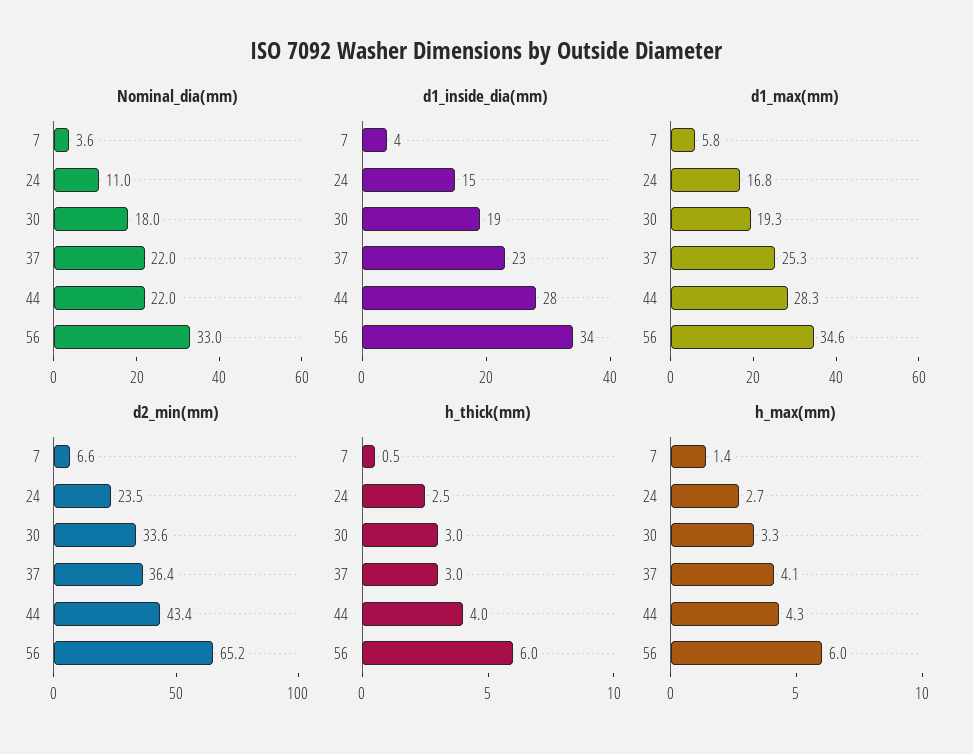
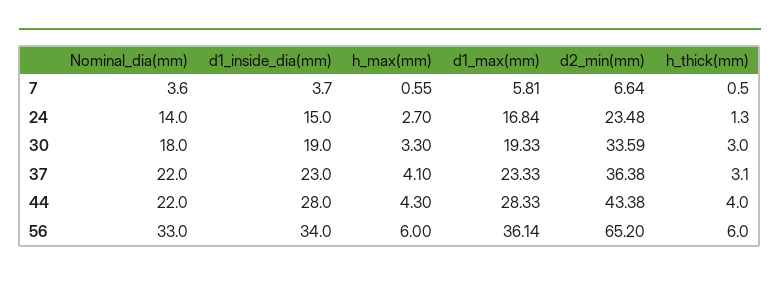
Nominal_dia(mm), 24: 11 -> 14
d1_max(mm), 37: 25.3 -> 23.33
d1_max(mm), 56: 34.6 -> 36.14
h_thick(mm), 24: 2.5 -> 1.3
h_thick(mm), 37: 3 -> 3.1
h_max(mm), 7: 1.4 -> 0.55

